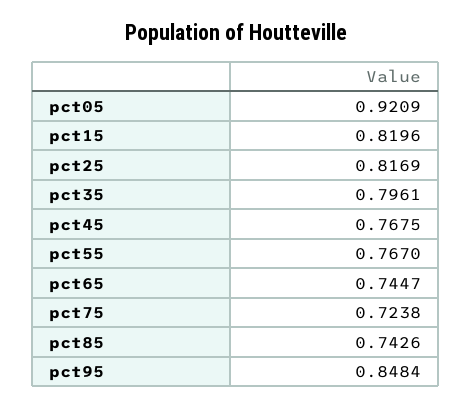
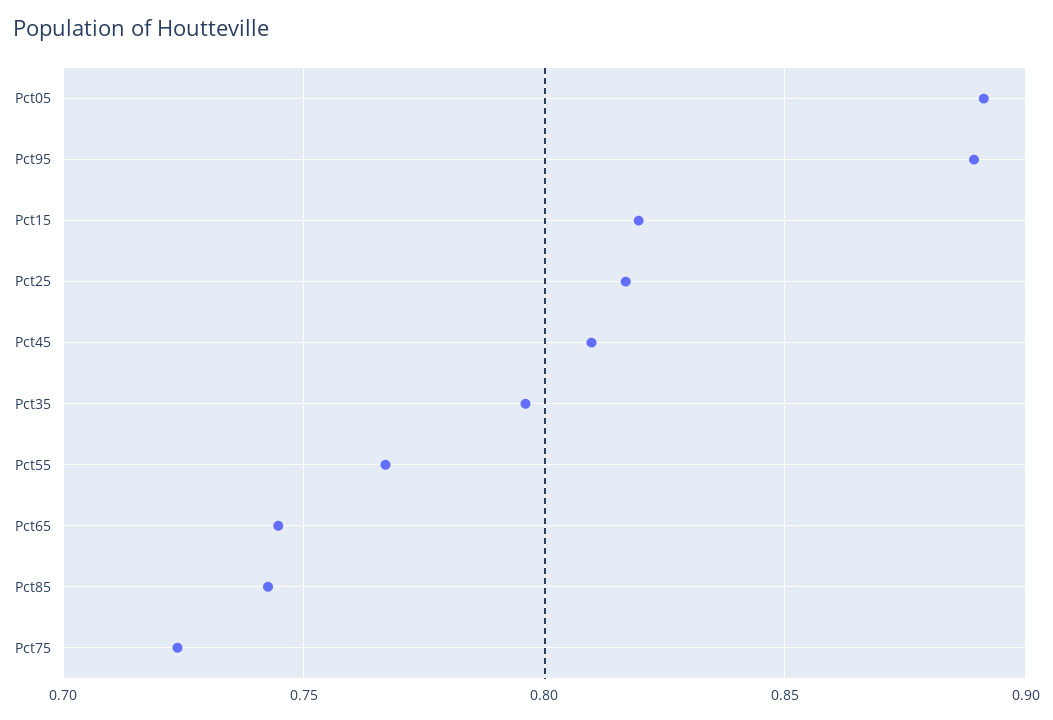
pct05: 0.9209 -> 0.89
pct45: 0.7675 -> 0.81
pct95: 0.8484 -> 0.89

